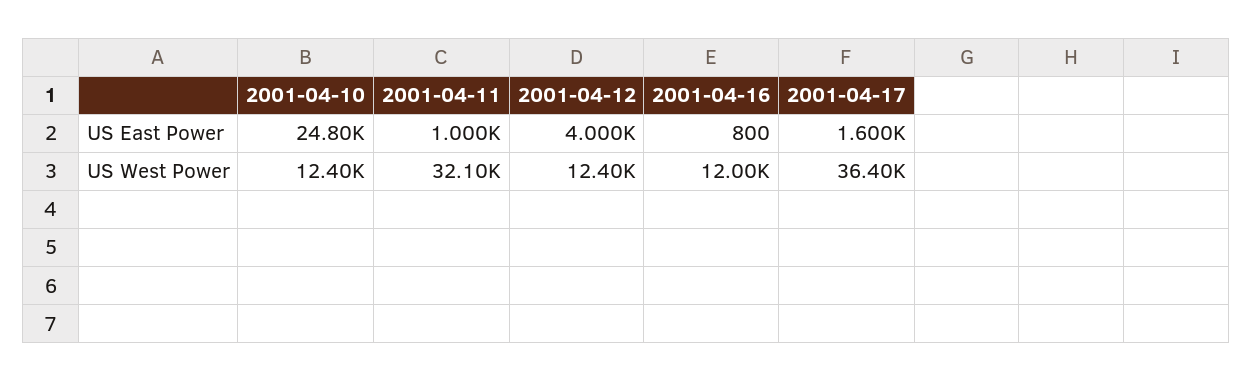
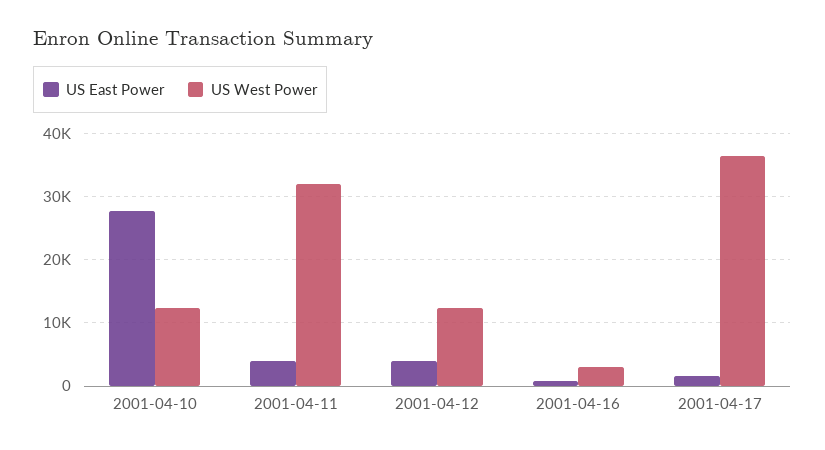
US East Power, 2001-04-10: 24800 -> 28000
US East Power, 2001-04-11: 1000 -> 4000
US West Power, 2001-04-16: 12000 -> 3000

